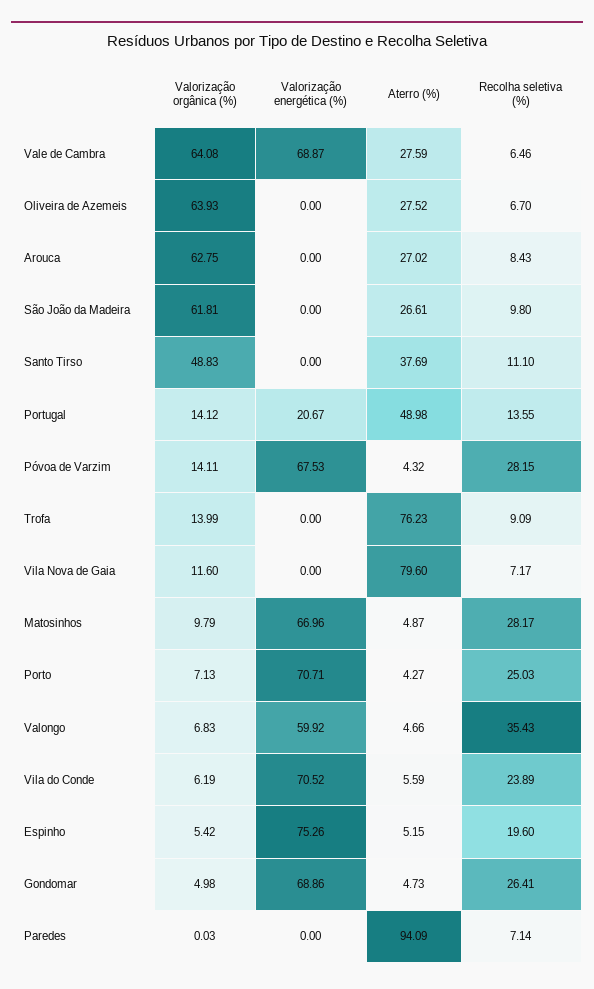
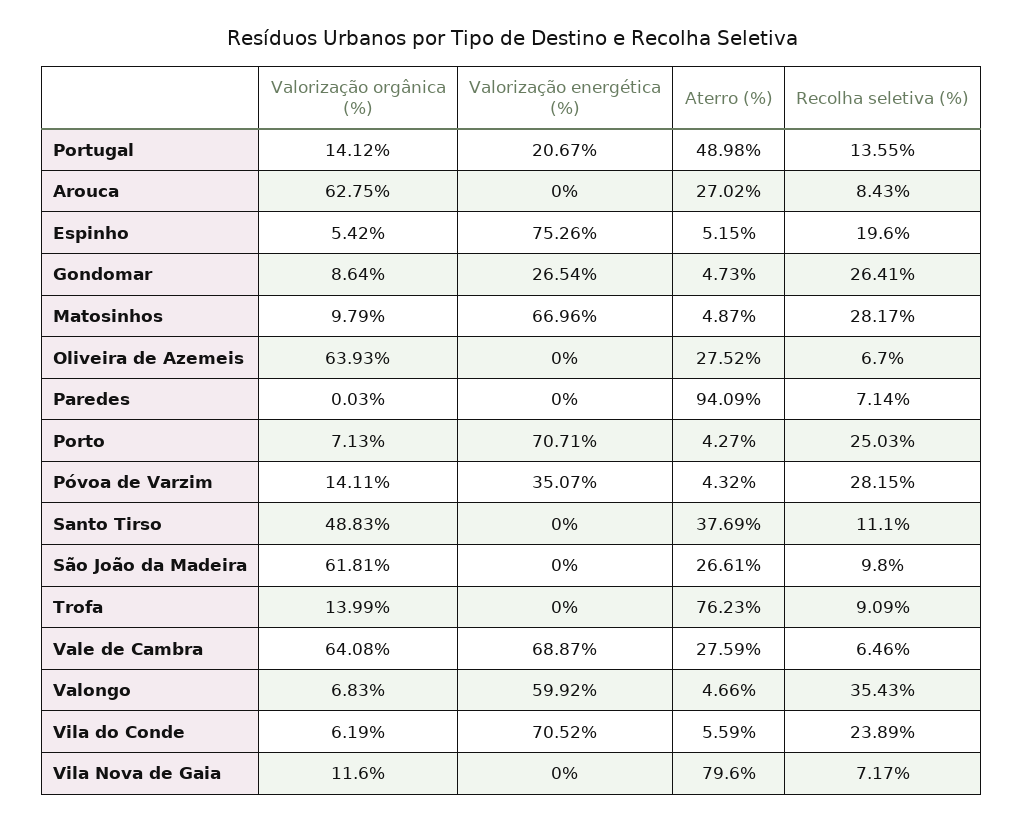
Valorização energética (%), Póvoa de Varzim: 67.53 -> 35.07
Valorização orgânica (%), Gondomar: 4.98 -> 8.64
Valorização energética (%), Gondomar: 68.86 -> 26.54

